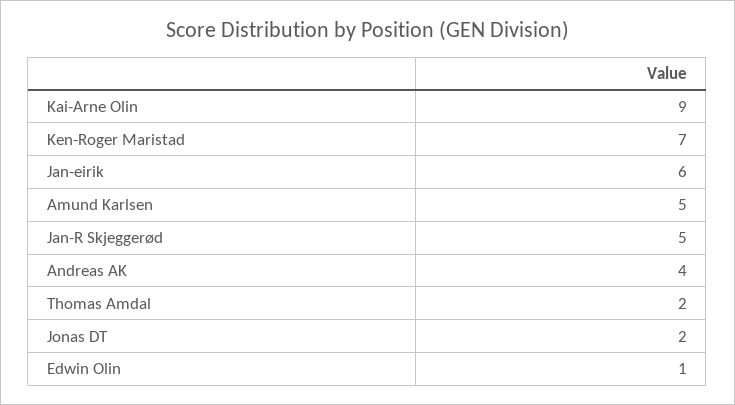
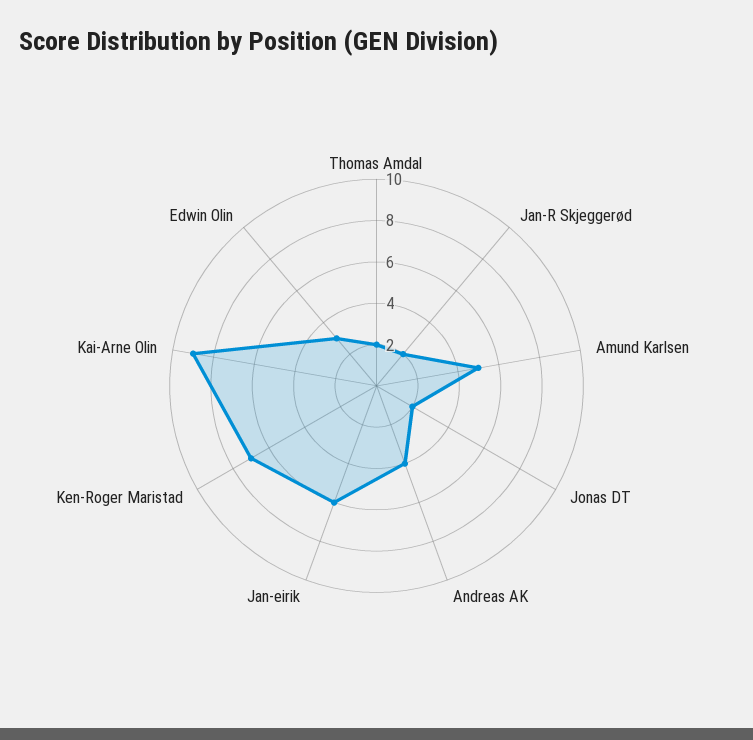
Jan-R Skjeggerød: 5 -> 2
Edwin Olin: 1 -> 3

